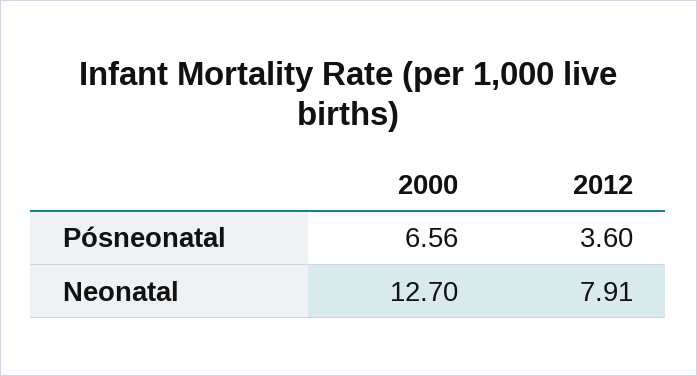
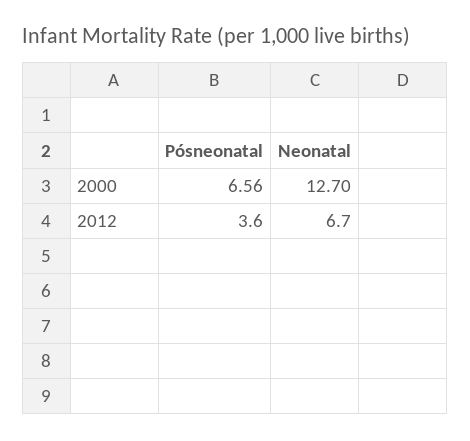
2012, Neonatal: 7.91 -> 6.7

